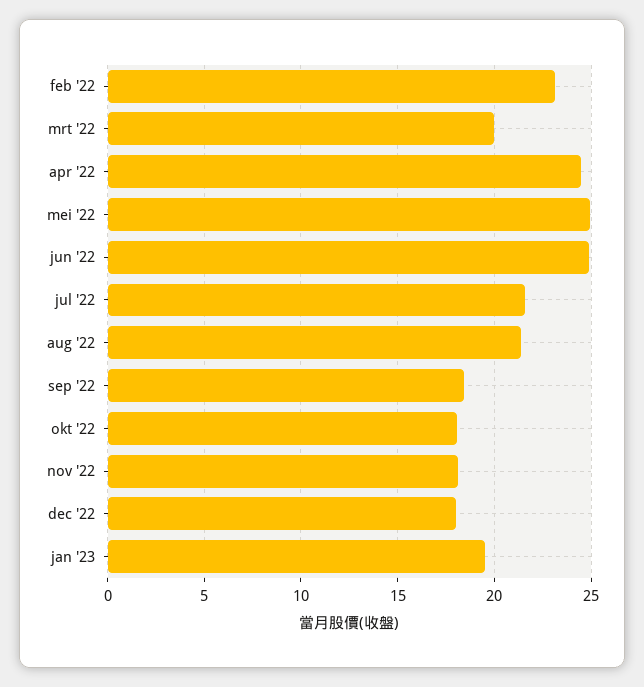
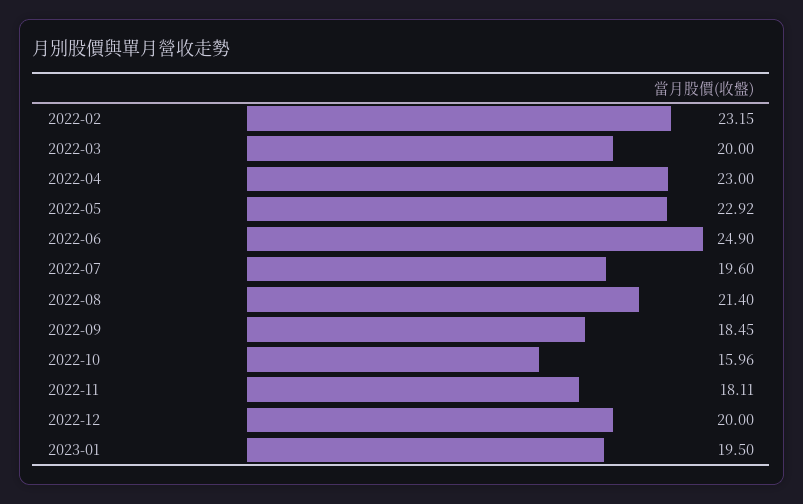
apr '22: 24.5 -> 23
mei '22: 25 -> 22.92
jul '22: 21.5 -> 19.6
okt '22: 18 -> 15.96
dec '22: 18 -> 20

